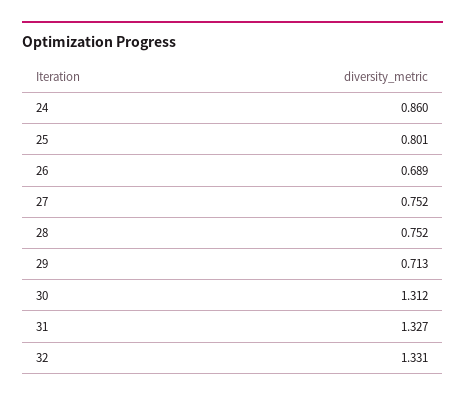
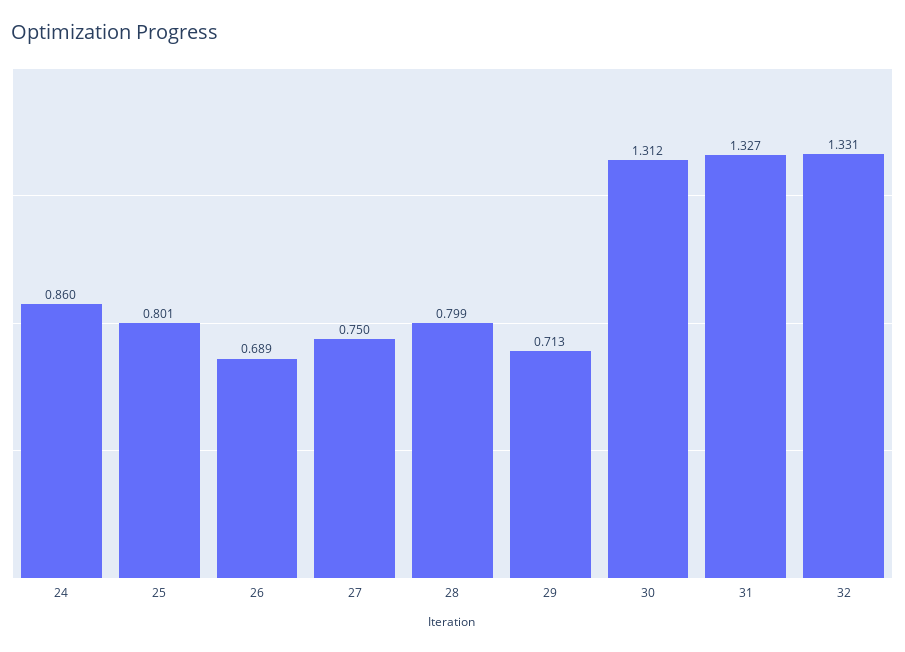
27: 0.752 -> 0.75
28: 0.752 -> 0.799

